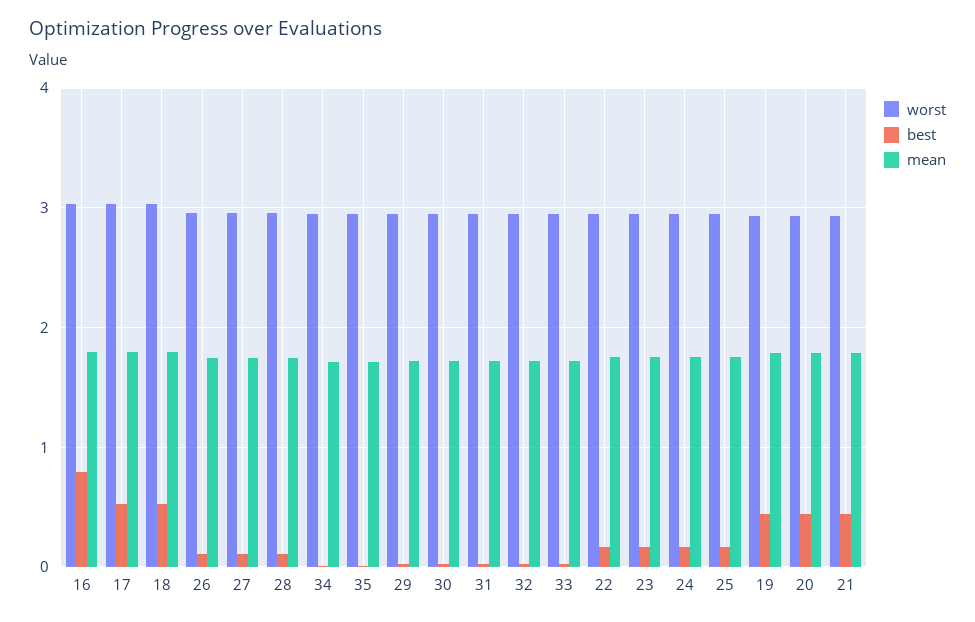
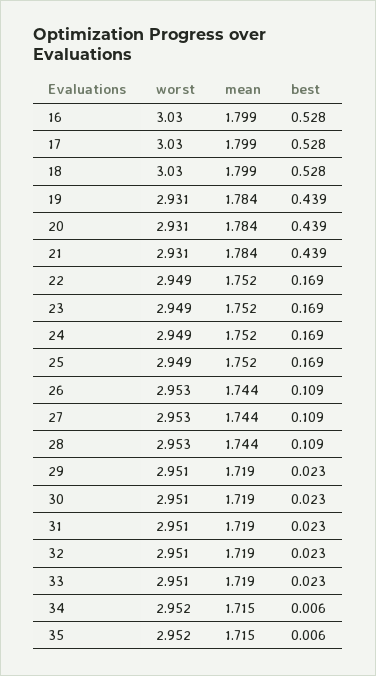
best, 16: 0.8 -> 0.528

